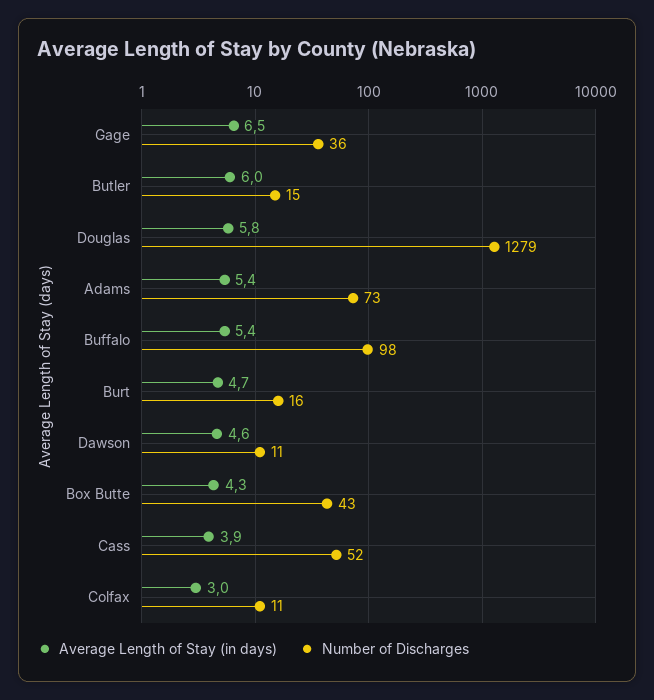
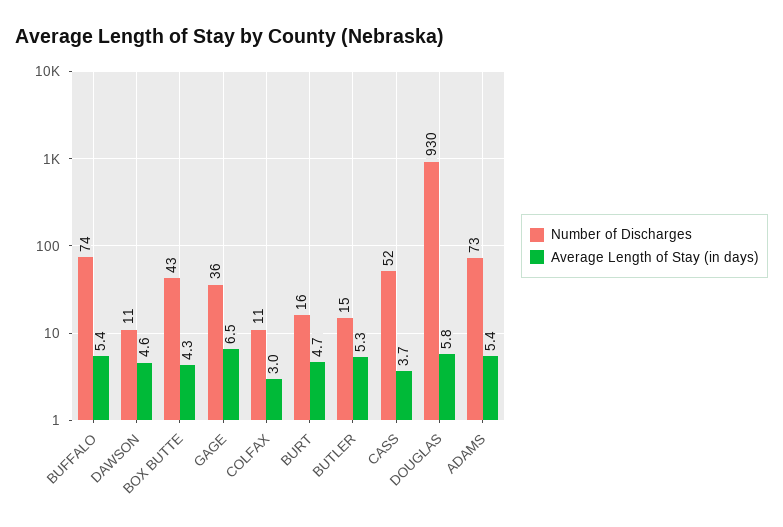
Average Length of Stay (in days), Butler: 6 -> 5.3
Number of Discharges, Douglas: 1279 -> 930
Number of Discharges, Buffalo: 98 -> 74
Average Length of Stay (in days), Cass: 3.9 -> 3.7

